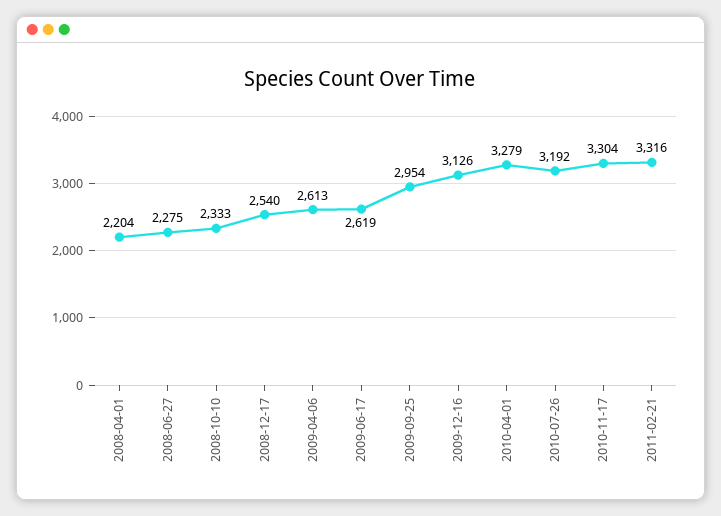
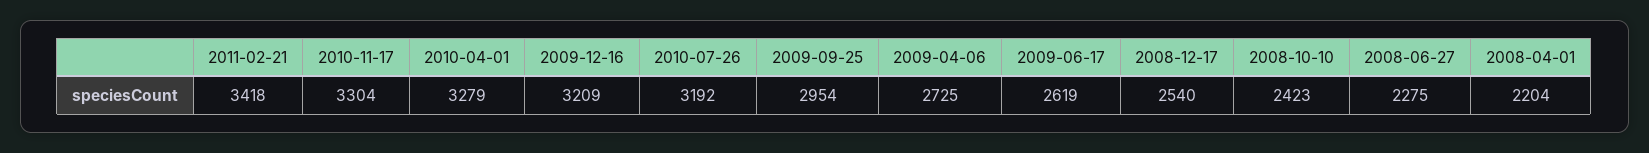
2008-10-10: 2333 -> 2423
2009-04-06: 2613 -> 2725
2009-12-16: 3126 -> 3209
2011-02-21: 3316 -> 3418

